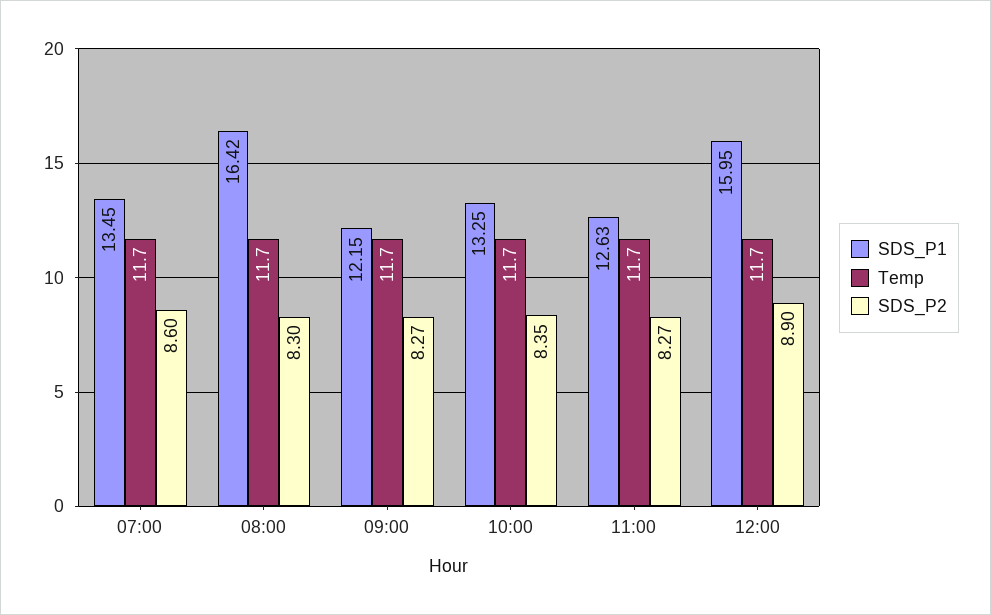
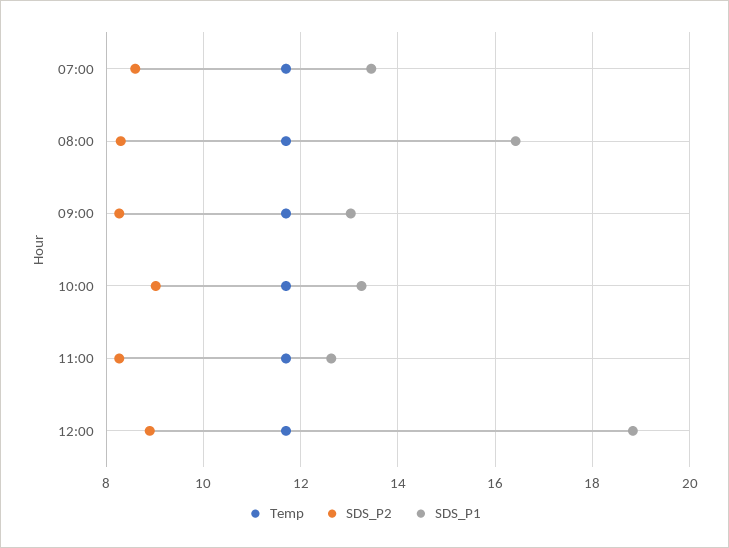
SDS_P1, 09:00: 12.15 -> 13
SDS_P2, 10:00: 8.35 -> 9
SDS_P1, 12:00: 15.95 -> 18.8

